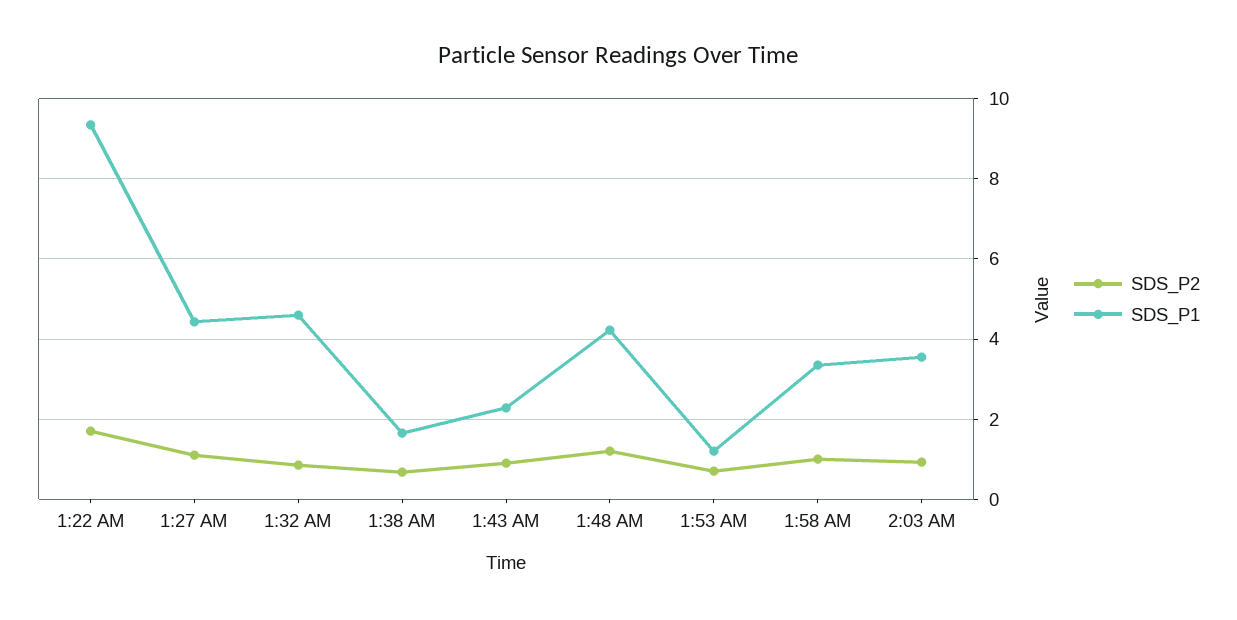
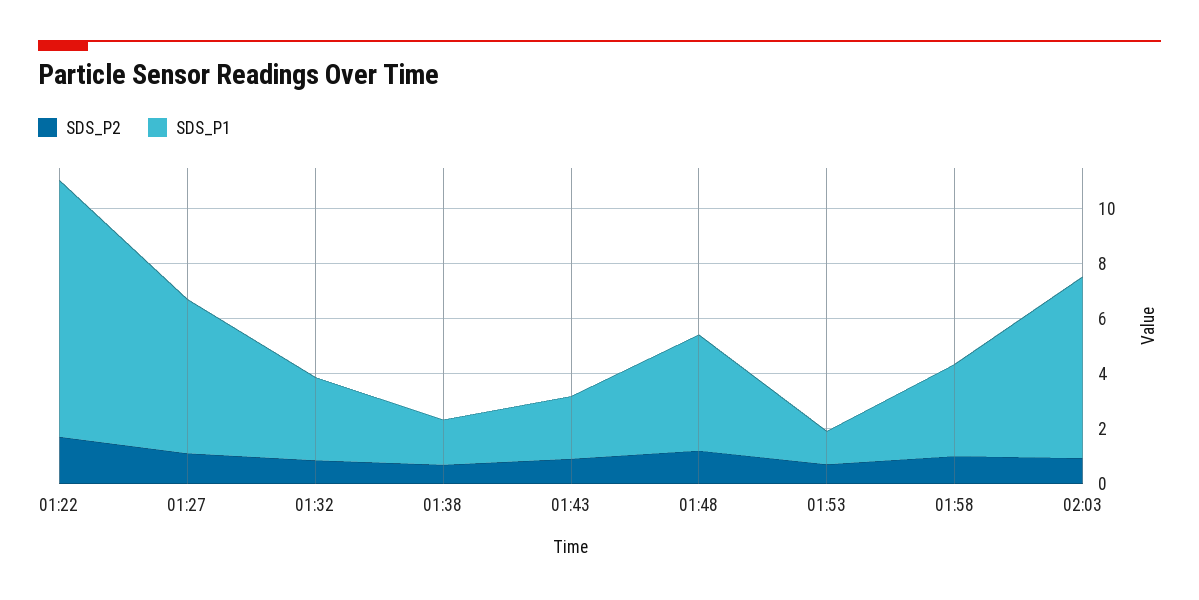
SDS_P1, 1:27 AM: 4.4 -> 5.5
SDS_P1, 1:32 AM: 4.6 -> 3
SDS_P1, 2:03 AM: 3.6 -> 6.5

